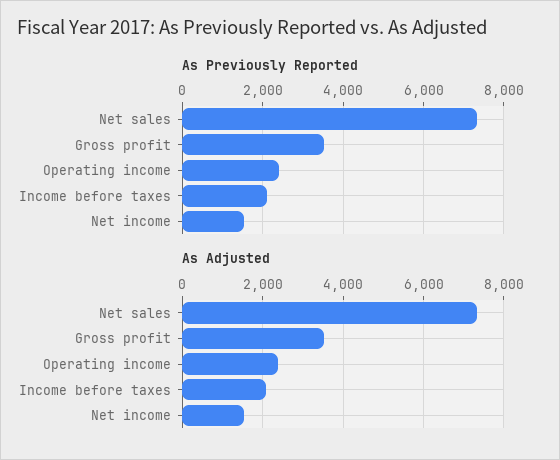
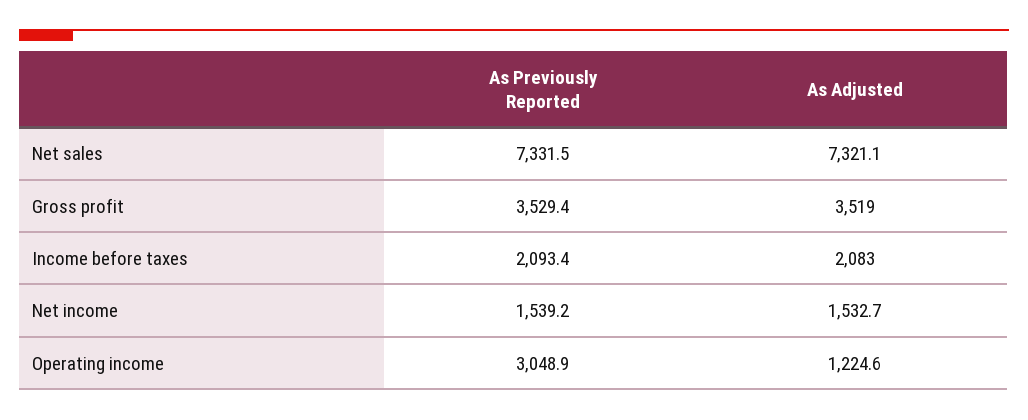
As Previously Reported, Operating income: 2400 -> 3048.9
As Adjusted, Operating income: 2400 -> 1224.6

